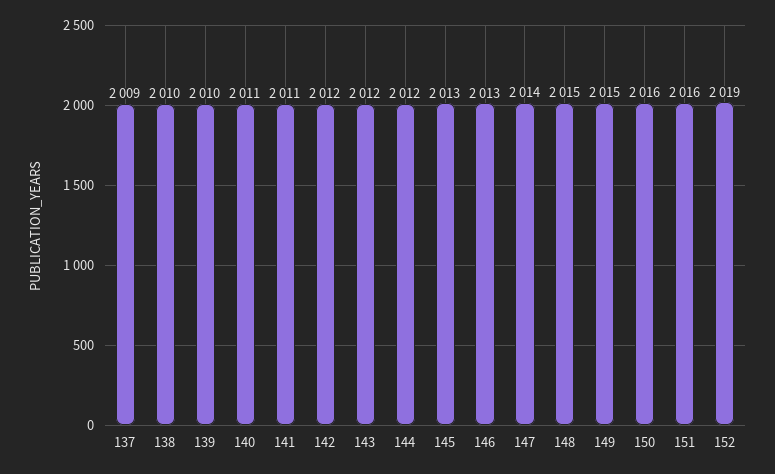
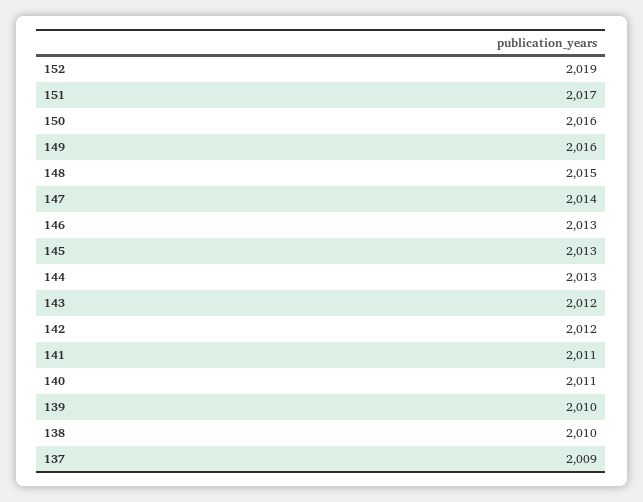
144: 2012 -> 2013
149: 2015 -> 2016
151: 2016 -> 2017

